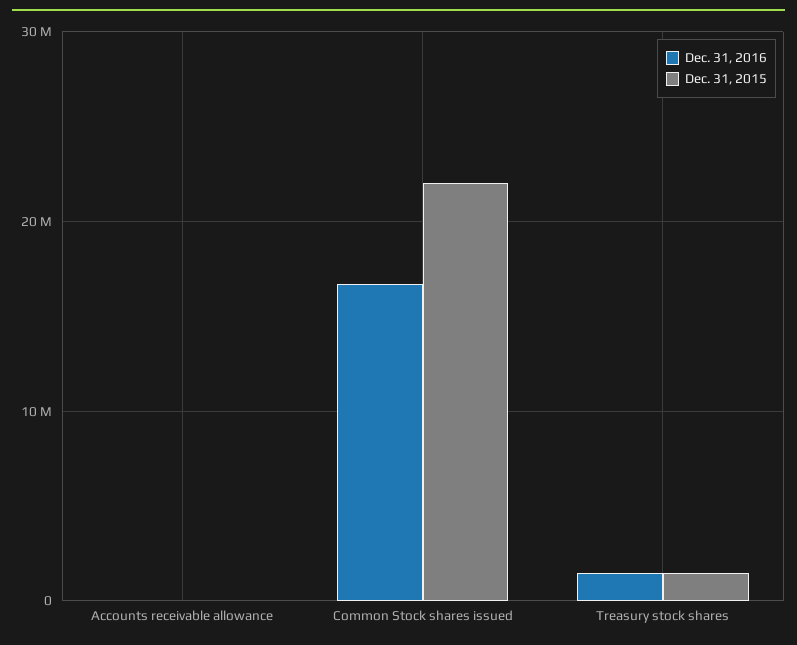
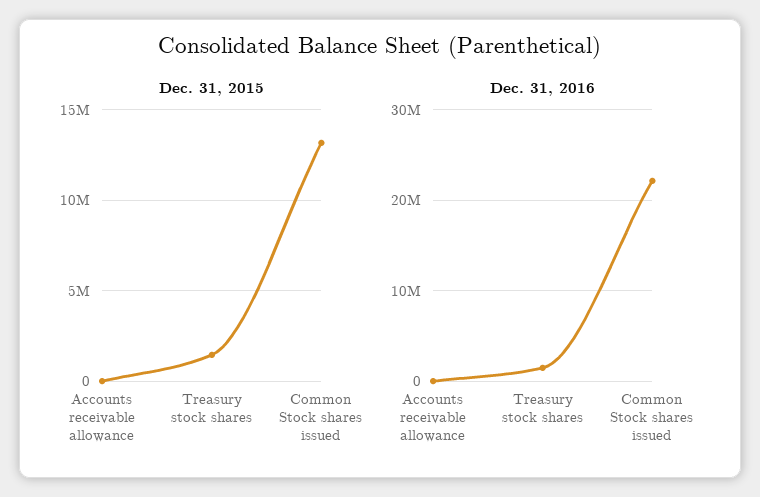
Dec. 31, 2016, Common Stock shares issued: 17000000 -> 22000000
Dec. 31, 2015, Common Stock shares issued: 22000000 -> 13000000

